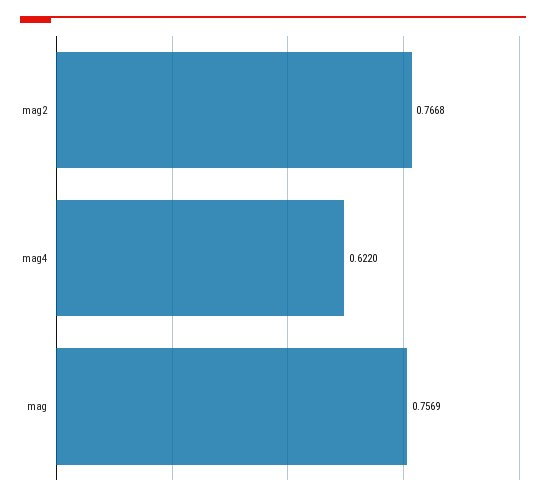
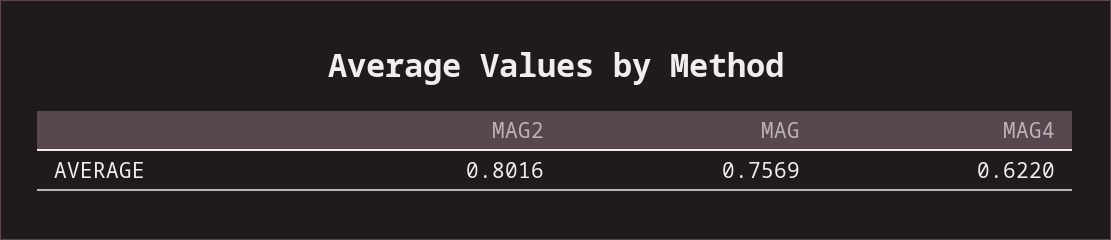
mag2: 0.7668 -> 0.8016

